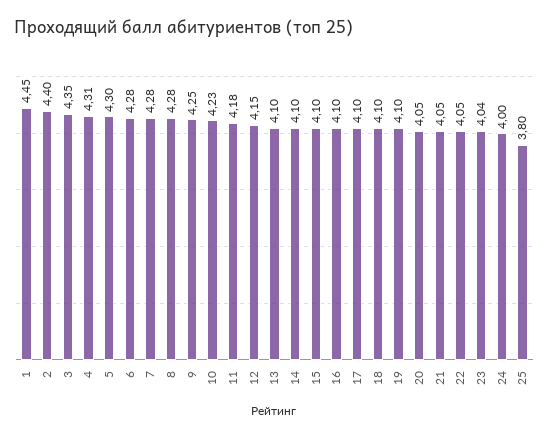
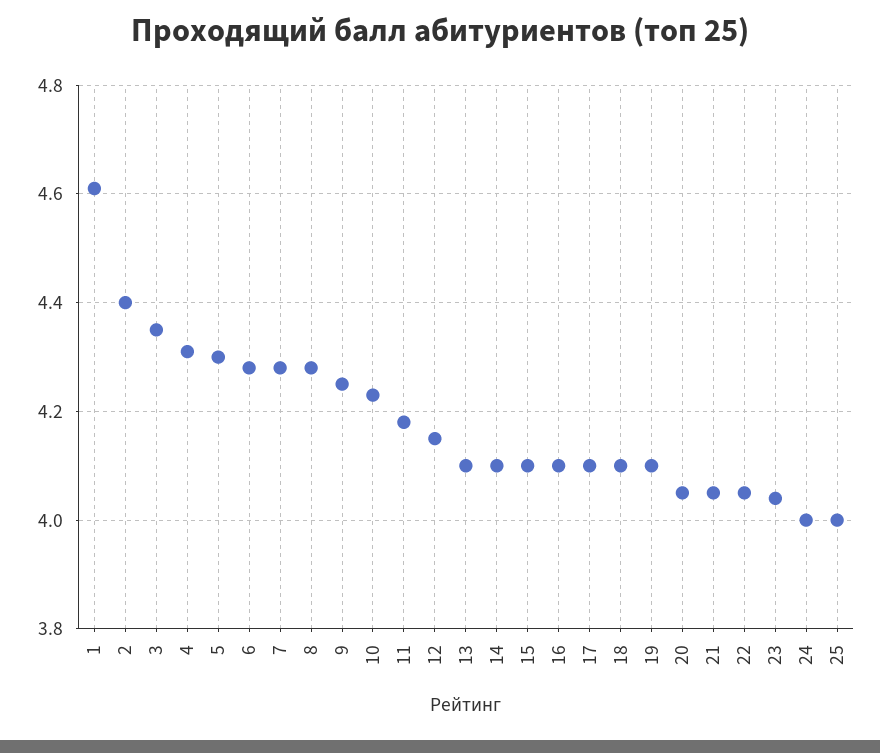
1: 4.45 -> 4.6
25: 3.8 -> 4

